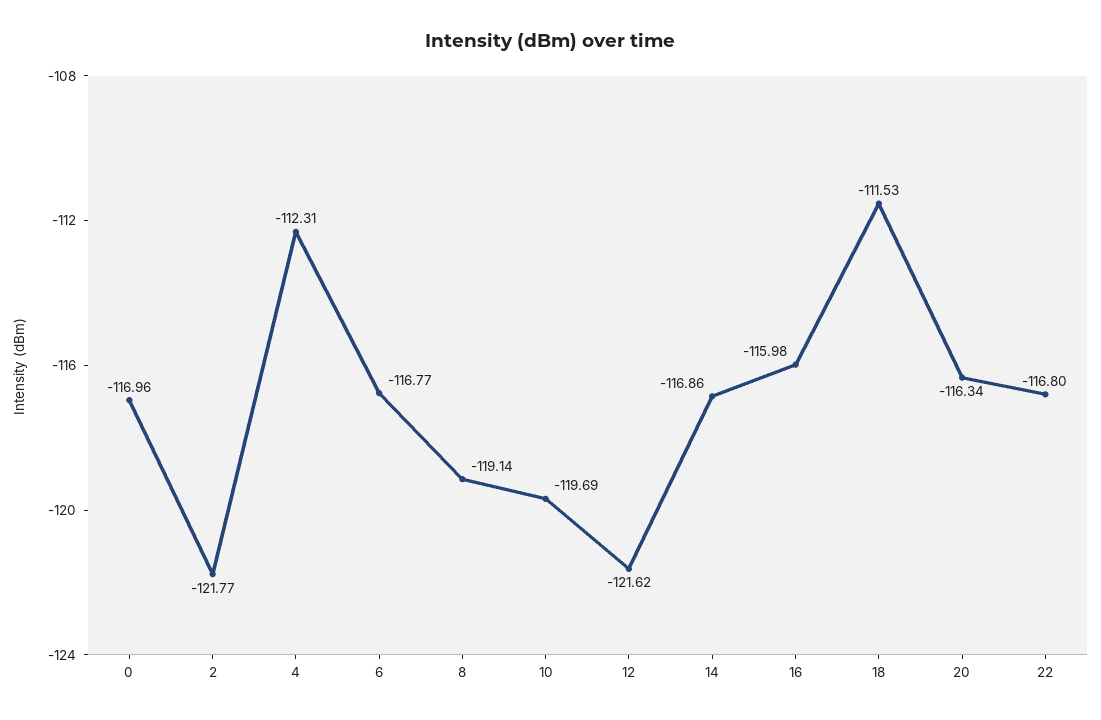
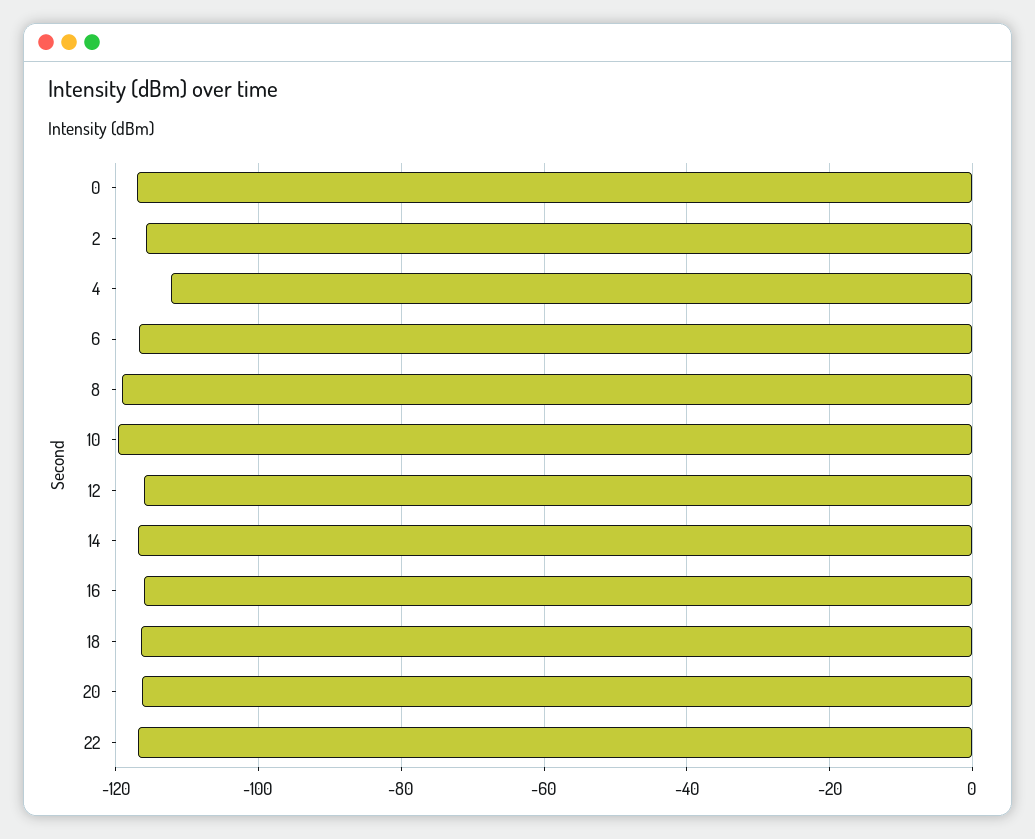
2: -121.77 -> -116
12: -121.62 -> -116
18: -111.53 -> -116

